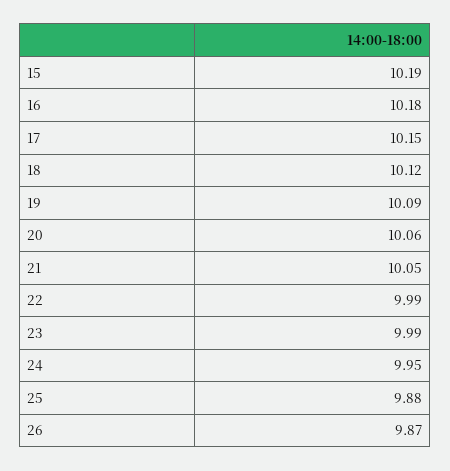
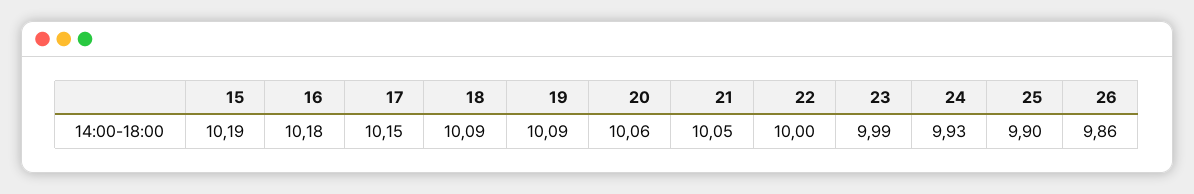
18: 10.12 -> 10.09
22: 9.99 -> 10
24: 9.95 -> 9.93
25: 9.88 -> 9.9
26: 9.87 -> 9.86

